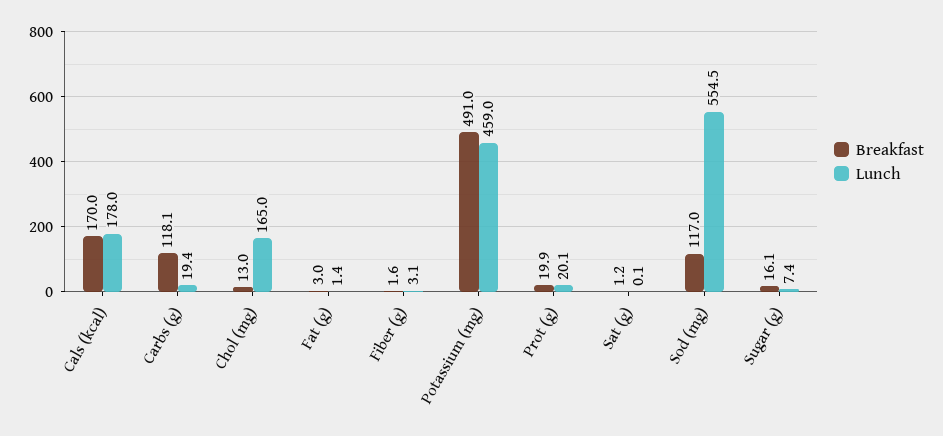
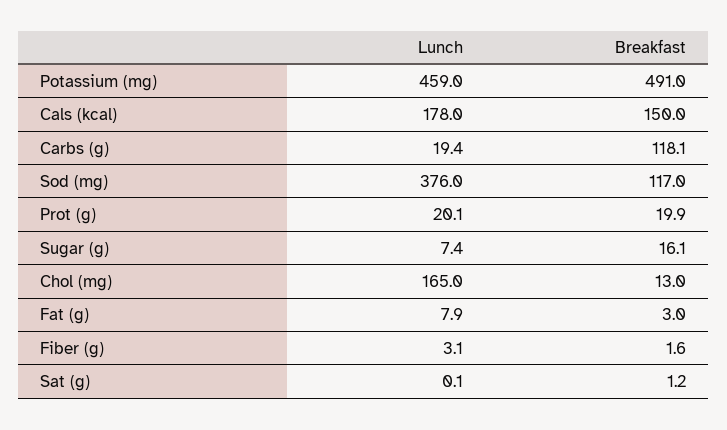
Breakfast, Cals (kcal): 170 -> 150
Lunch, Fat (g): 1.4 -> 7.9
Lunch, Sod (mg): 554.5 -> 376

